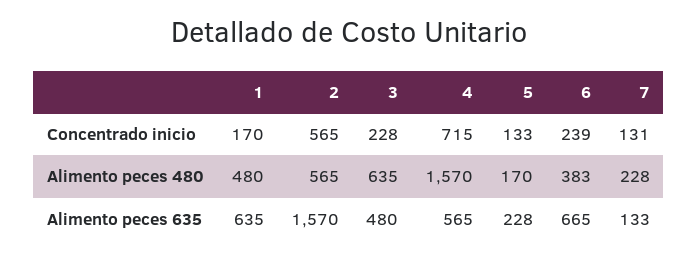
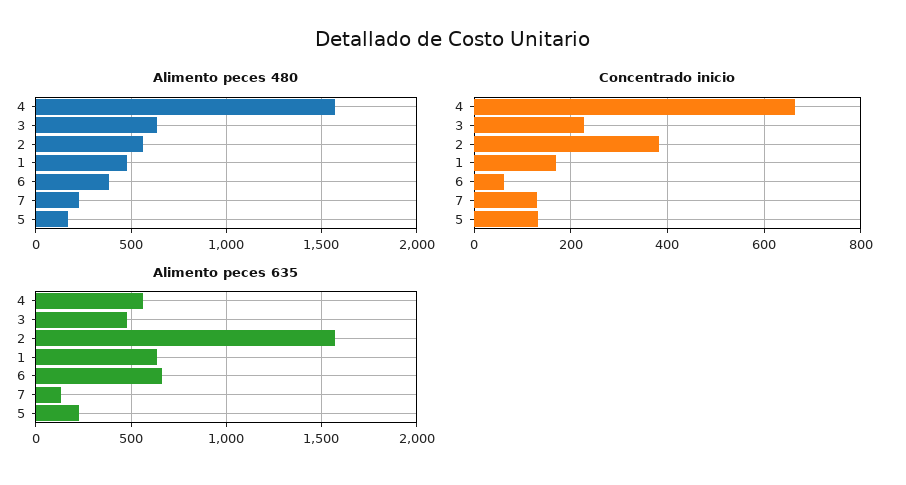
Concentrado inicio, 2: 565 -> 380
Concentrado inicio, 4: 715 -> 660
Concentrado inicio, 6: 239 -> 60

